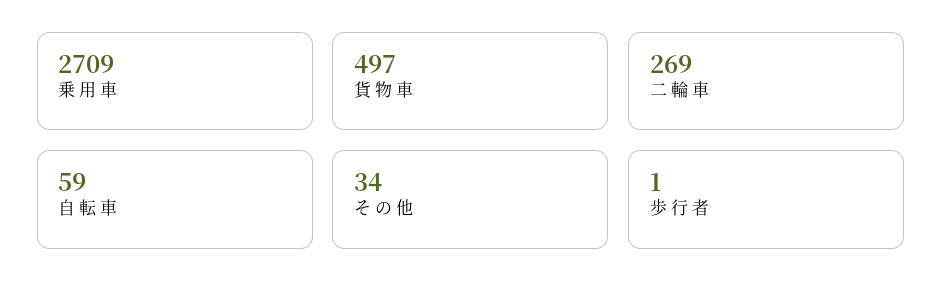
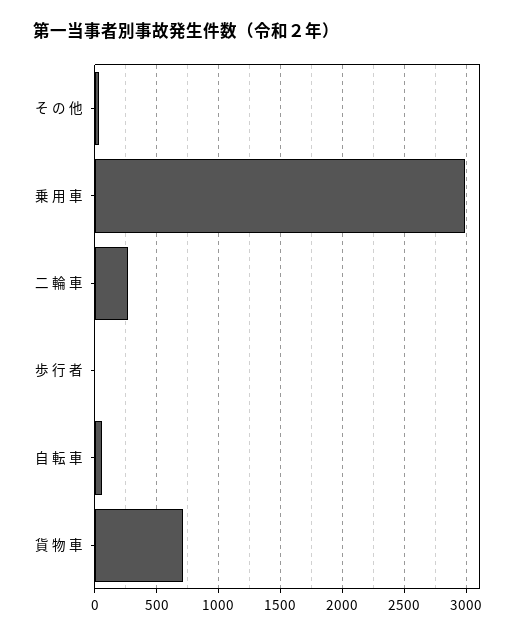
乗 用 車: 2709 -> 3000
貨 物 車: 497 -> 700

